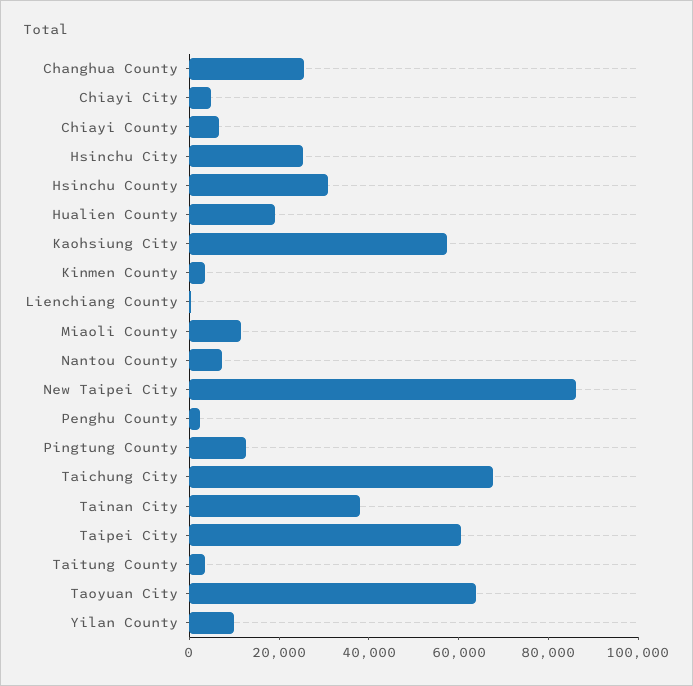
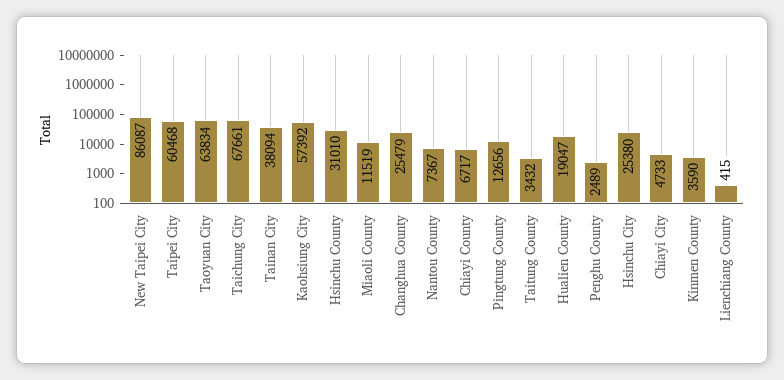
Yilan County: 10000 -> none

